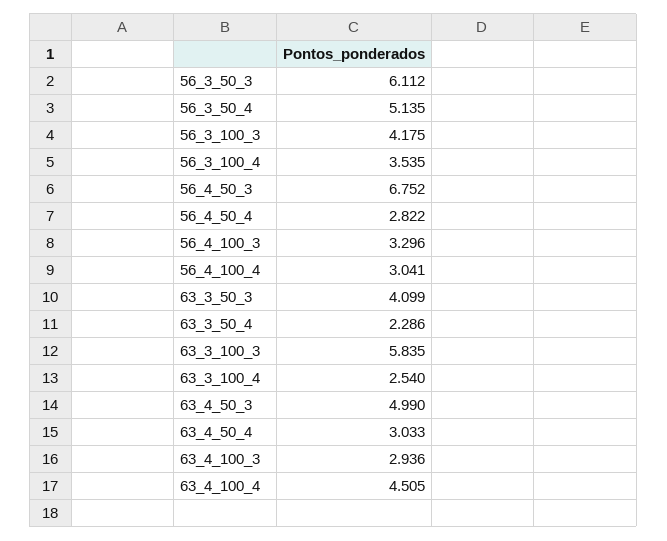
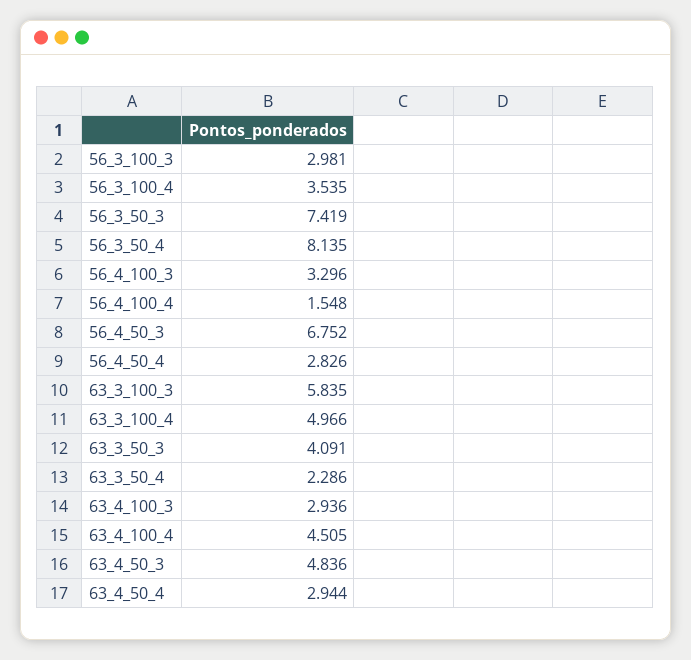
56_3_50_3: 6.112 -> 7.419
56_3_50_4: 5.135 -> 8.135
56_3_100_3: 4.175 -> 2.981
56_4_50_4: 2.822 -> 2.826
56_4_100_4: 3.041 -> 1.548
63_3_50_3: 4.099 -> 4.091
63_3_100_4: 2.54 -> 4.966
63_4_50_3: 4.99 -> 4.836
63_4_50_4: 3.033 -> 2.944

